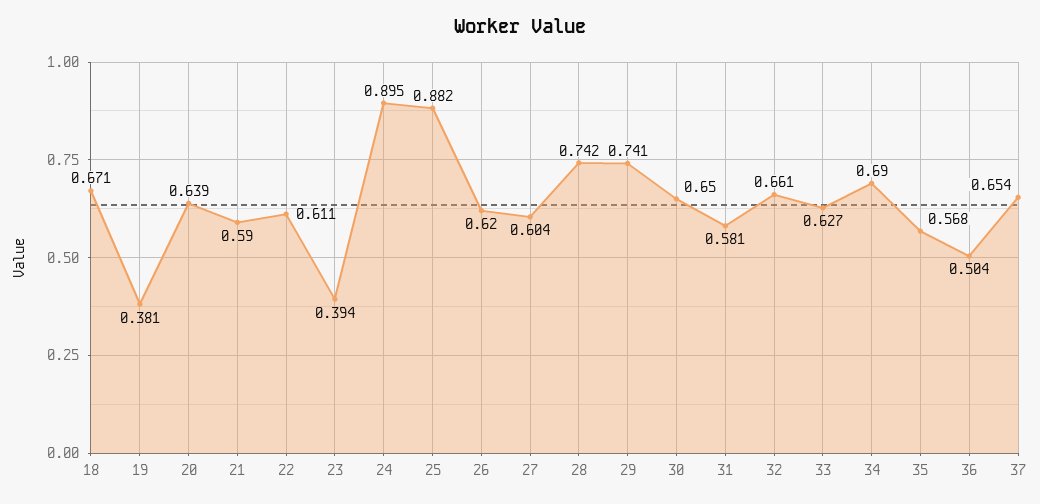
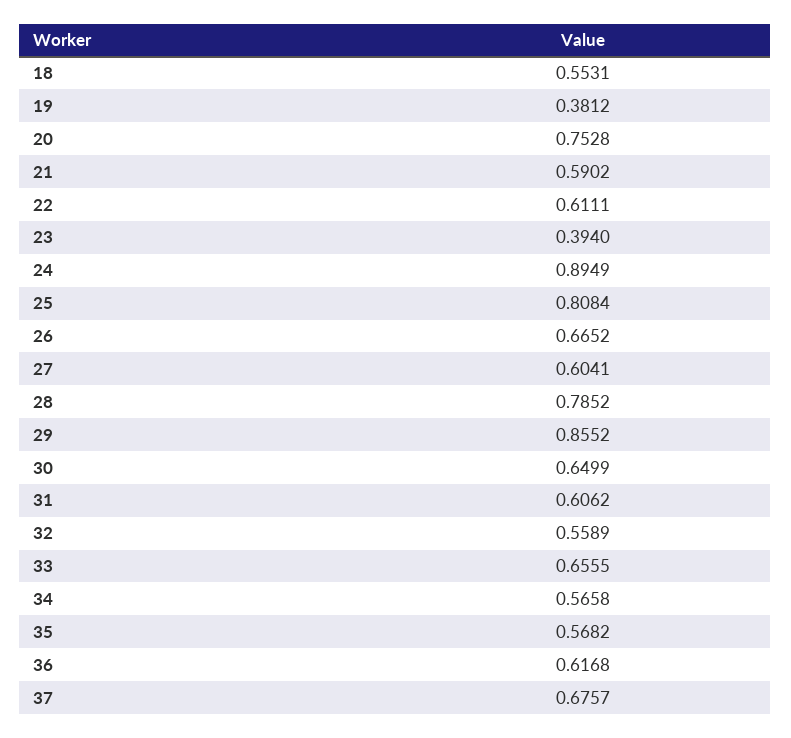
18: 0.671 -> 0.5531
20: 0.639 -> 0.7528
25: 0.882 -> 0.8084
26: 0.62 -> 0.6652
28: 0.742 -> 0.7852
29: 0.741 -> 0.8552
31: 0.581 -> 0.6062
32: 0.661 -> 0.5589
33: 0.627 -> 0.6555
34: 0.69 -> 0.5658
36: 0.504 -> 0.6168
37: 0.654 -> 0.6757

